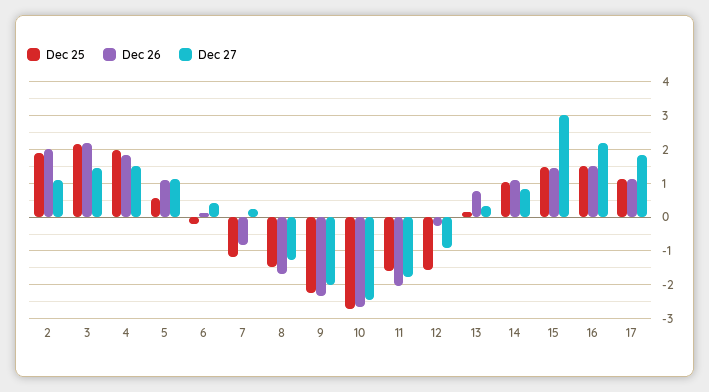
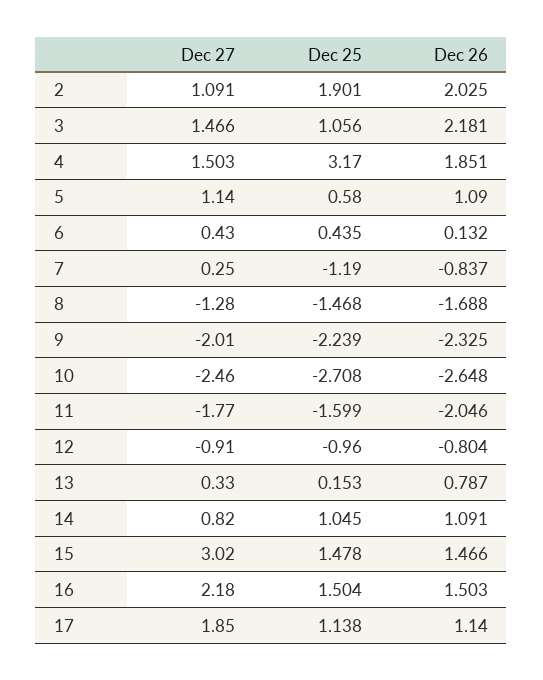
Dec 25, 3: 2.2 -> 1.056
Dec 25, 4: 2 -> 3.17
Dec 25, 6: -0.2 -> 0.435
Dec 25, 12: -1.6 -> -0.96
Dec 26, 12: -0.2 -> -0.804

